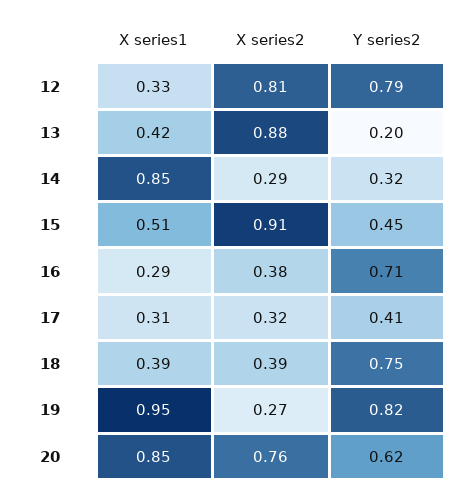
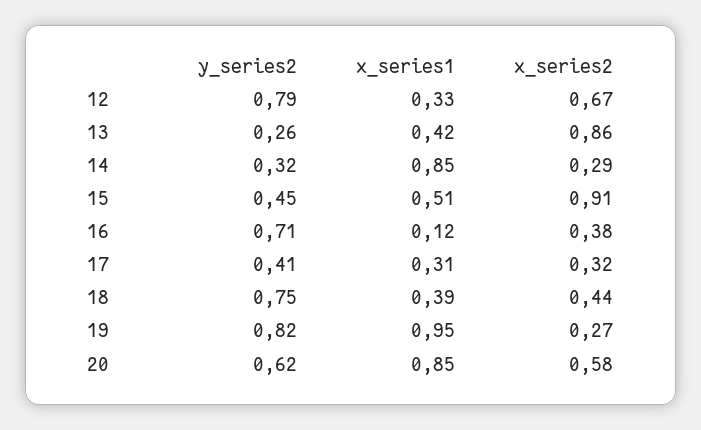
X series2, 12: 0.81 -> 0.67
X series2, 13: 0.88 -> 0.86
Y series2, 13: 0.2 -> 0.26
X series1, 16: 0.29 -> 0.12
X series2, 18: 0.39 -> 0.44
X series2, 20: 0.76 -> 0.58

